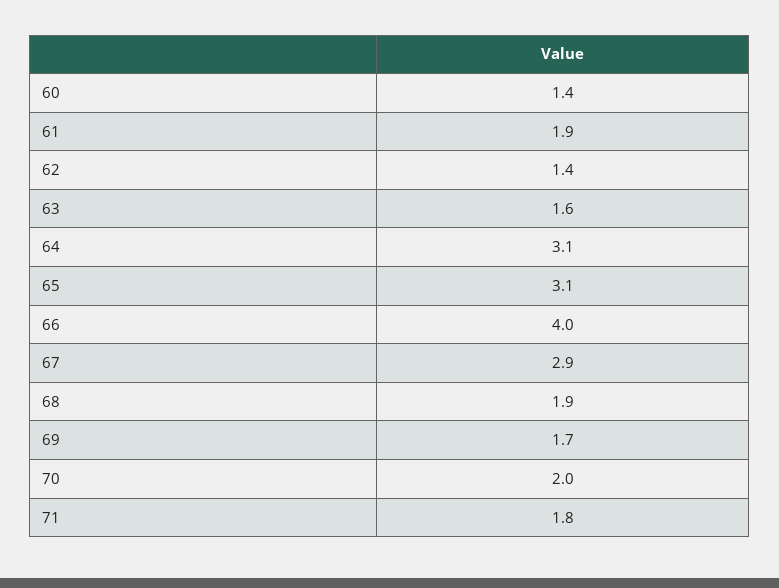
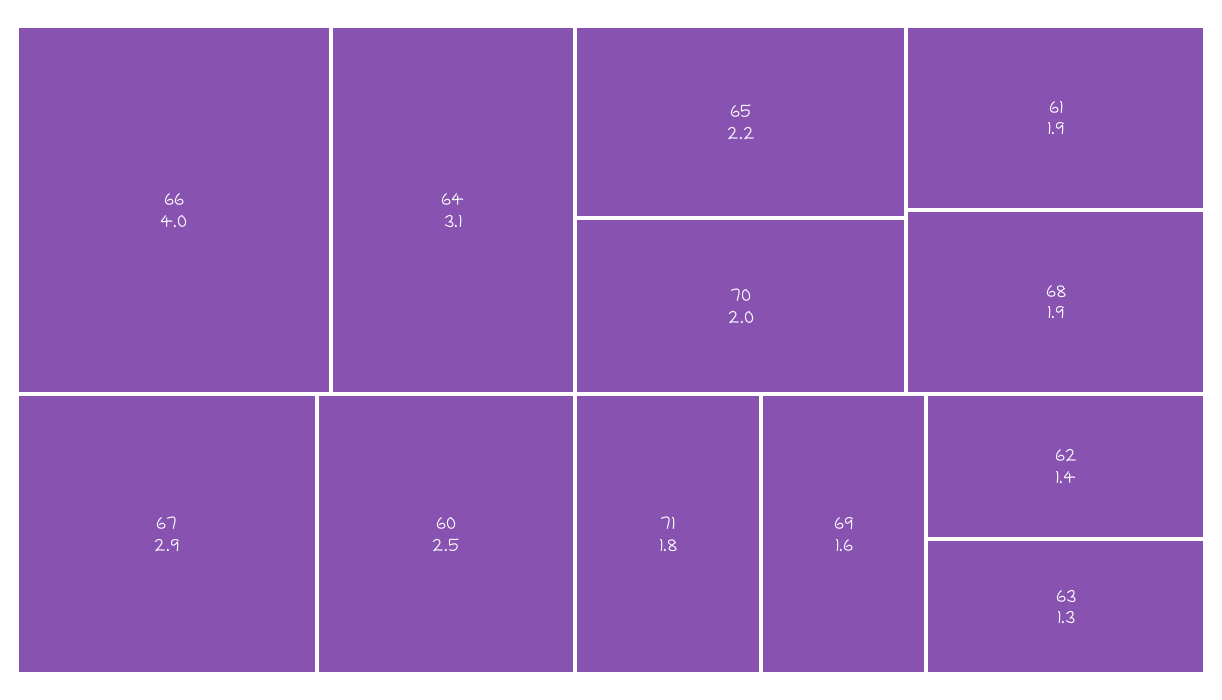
60: 1.4 -> 2.5
63: 1.6 -> 1.3
65: 3.1 -> 2.2
69: 1.7 -> 1.6

